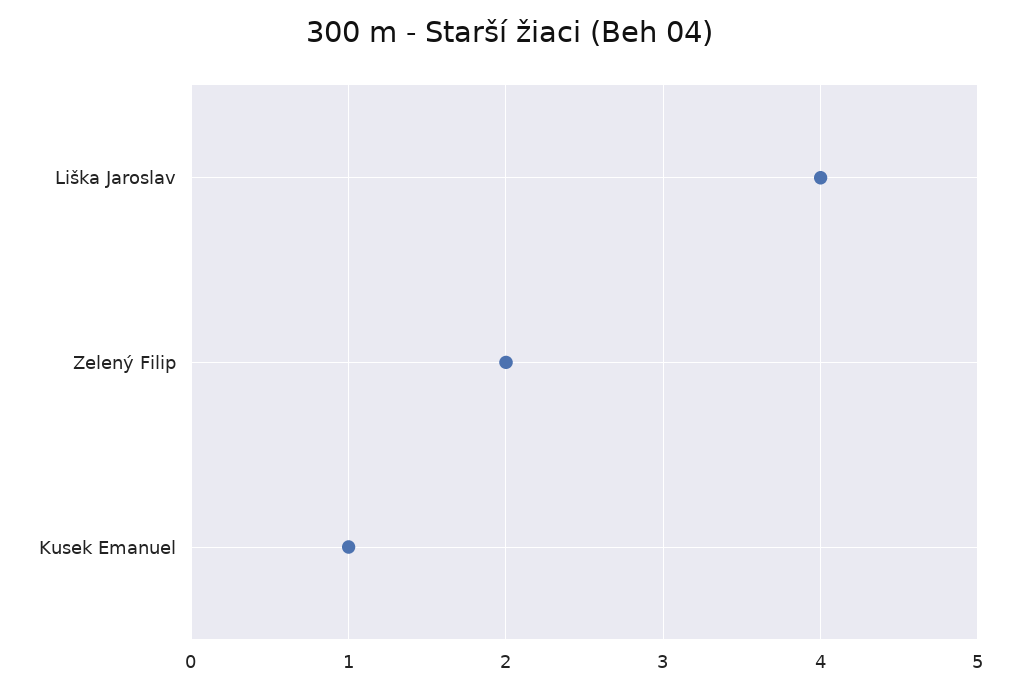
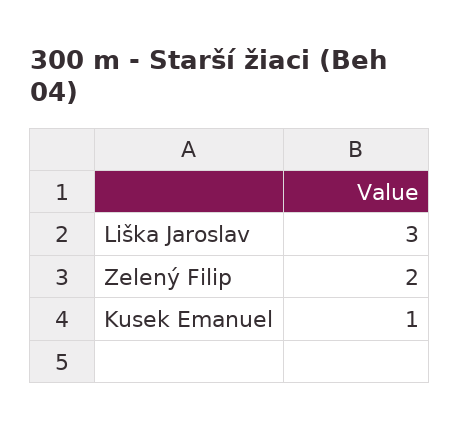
Liška Jaroslav: 4 -> 3

